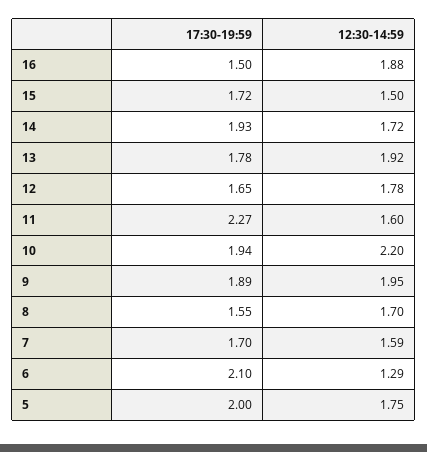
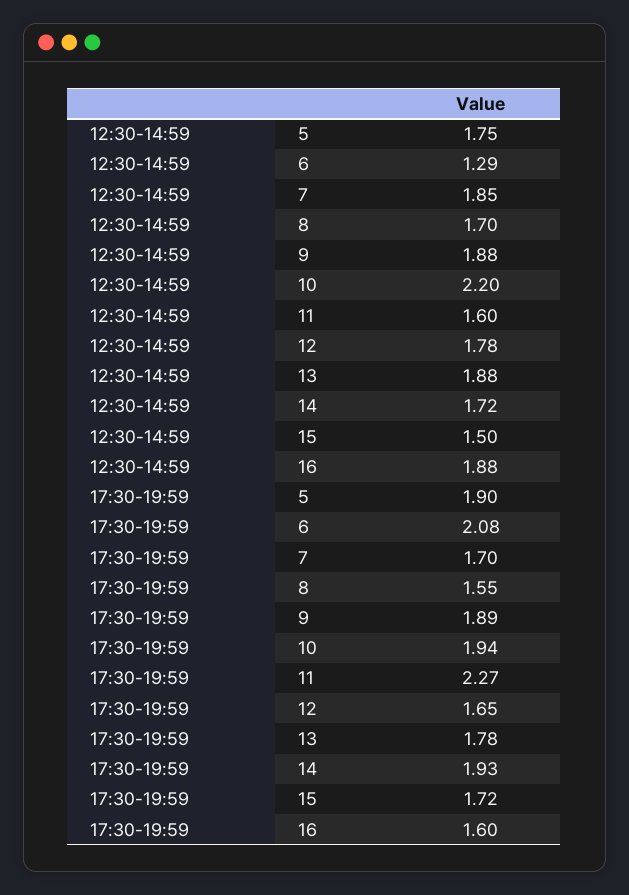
17:30-19:59, 16: 1.5 -> 1.6
12:30-14:59, 13: 1.92 -> 1.88
12:30-14:59, 9: 1.95 -> 1.88
12:30-14:59, 7: 1.59 -> 1.85
17:30-19:59, 6: 2.1 -> 2.08
17:30-19:59, 5: 2 -> 1.9

